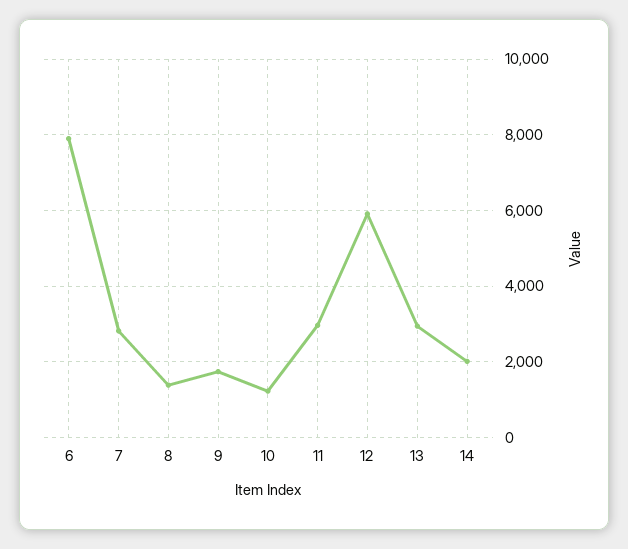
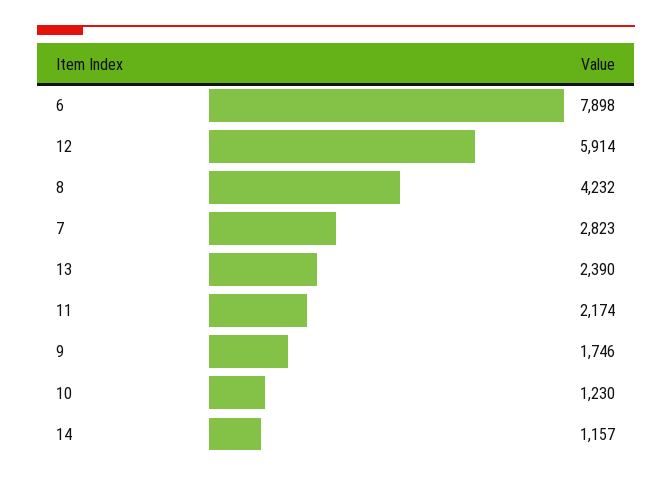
8: 1400 -> 4232
11: 3000 -> 2174
13: 3000 -> 2390
14: 2000 -> 1157

